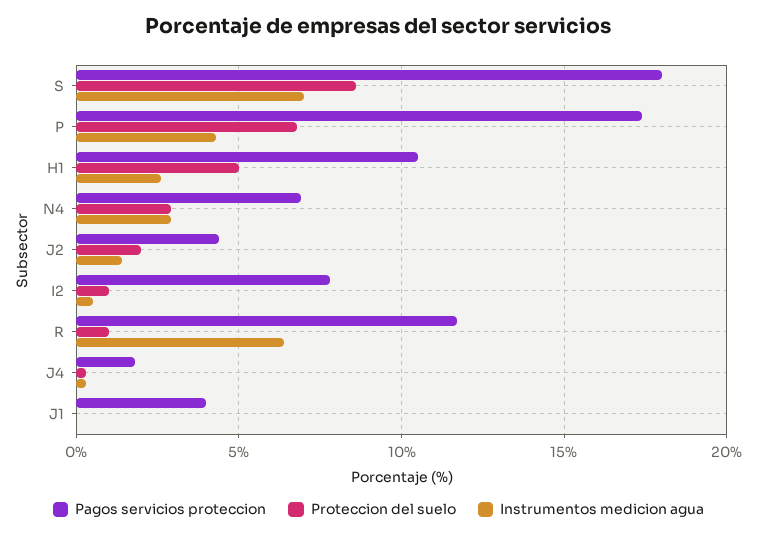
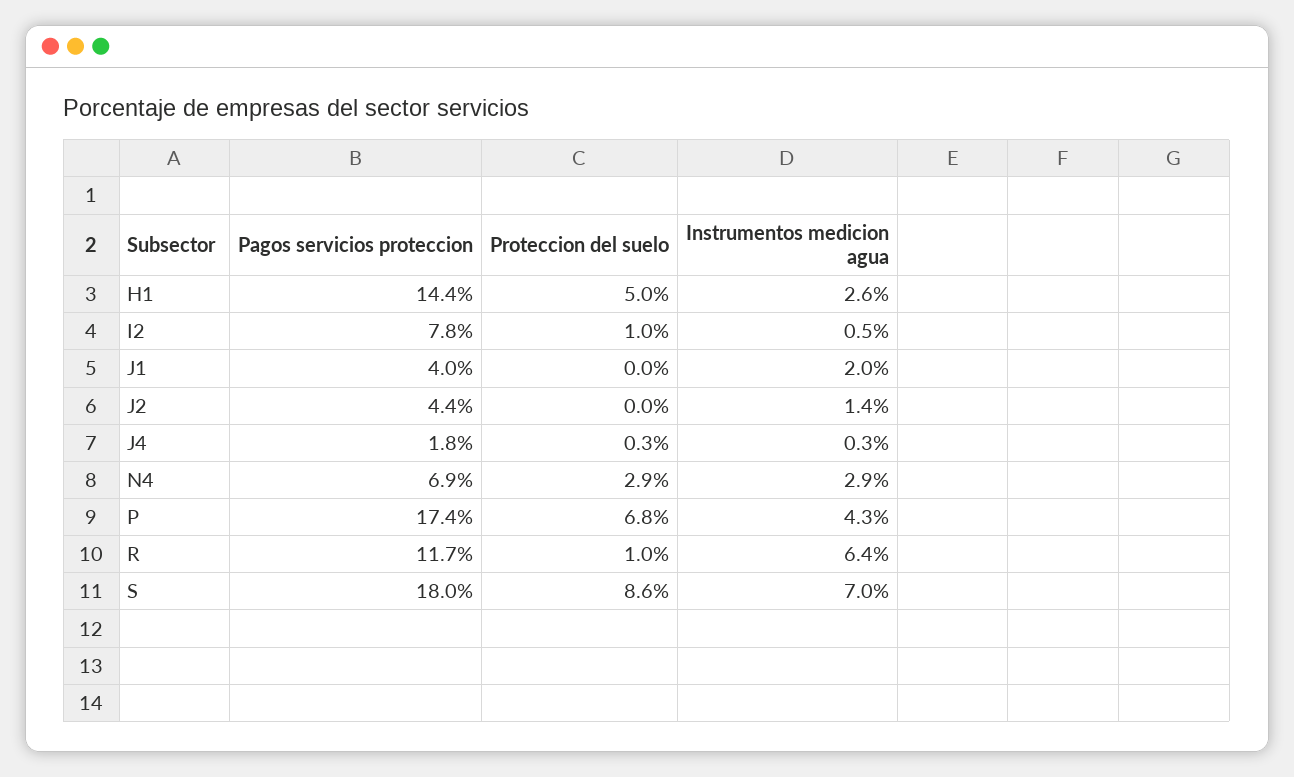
Pagos servicios proteccion, H1: 10.5 -> 14.4
Proteccion del suelo, J2: 2 -> 0
Instrumentos medicion agua, J1: 0 -> 2

